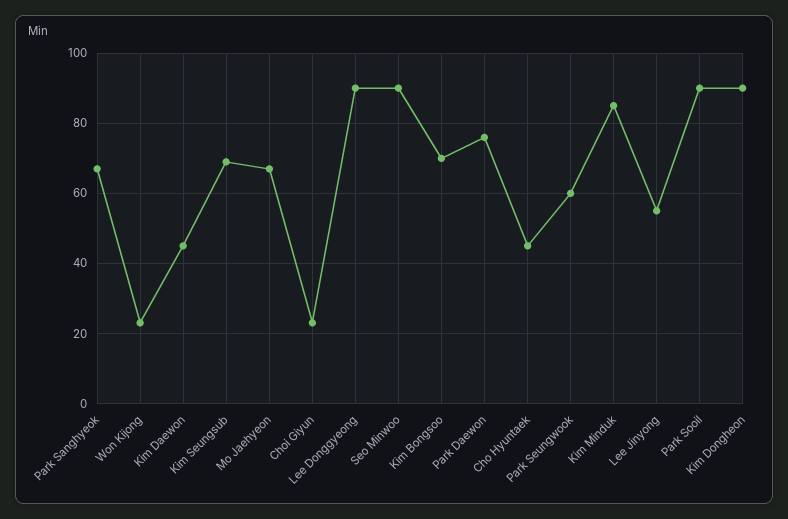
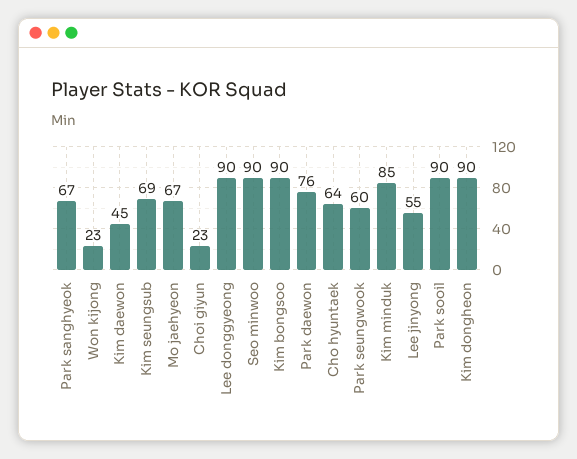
Kim Bongsoo: 70 -> 90
Cho Hyuntaek: 45 -> 64

